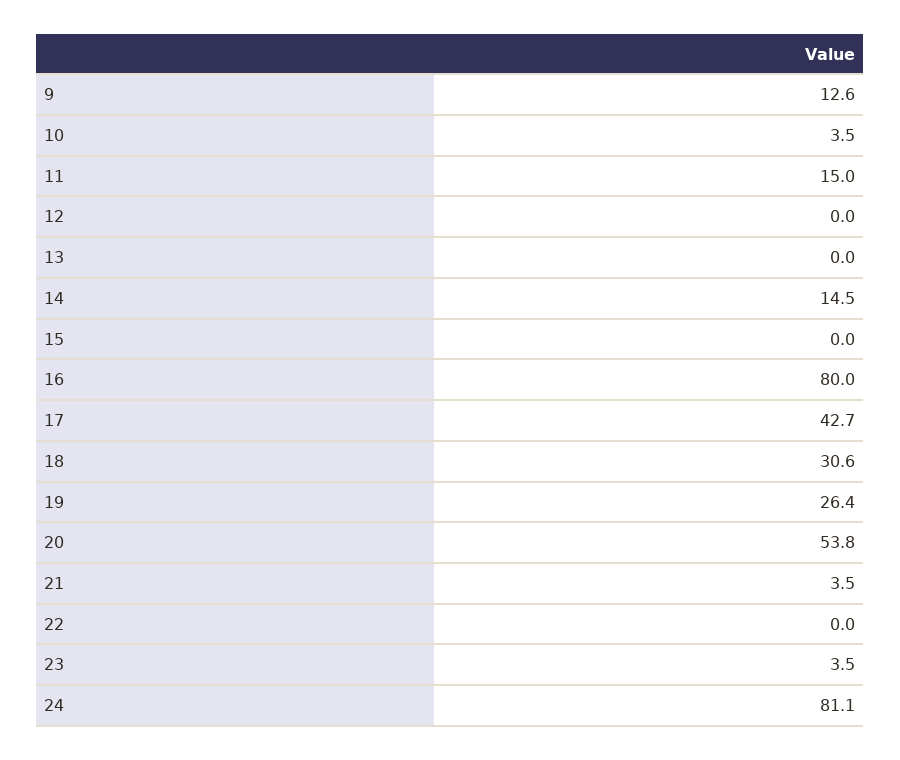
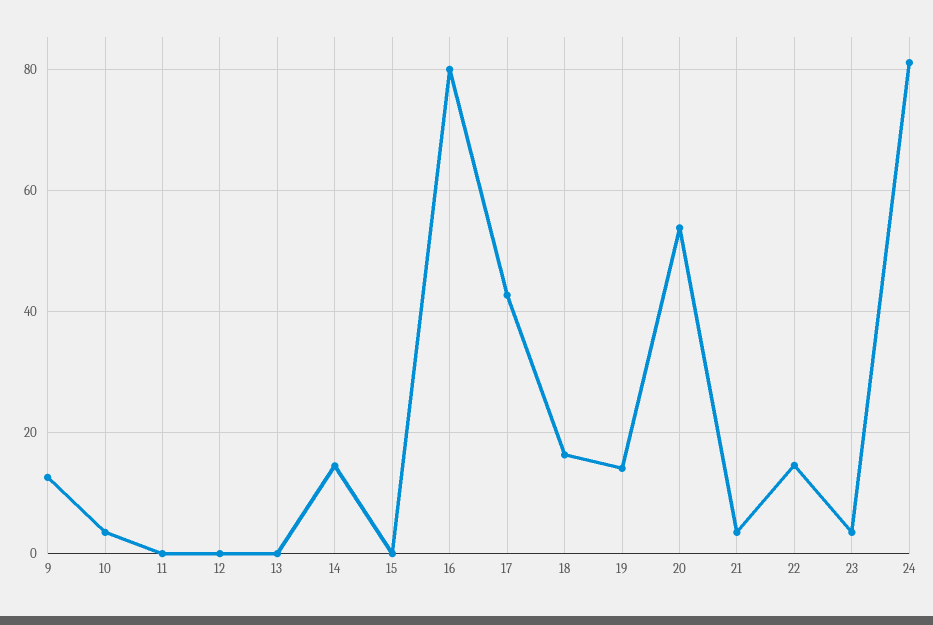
11: 15 -> 0
18: 30.6 -> 16
19: 26.4 -> 14
22: 0 -> 14

